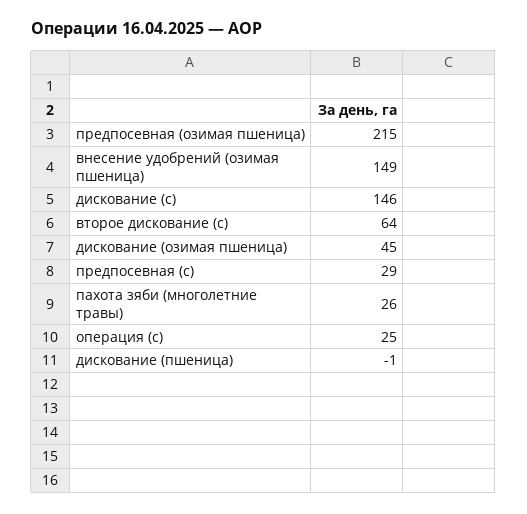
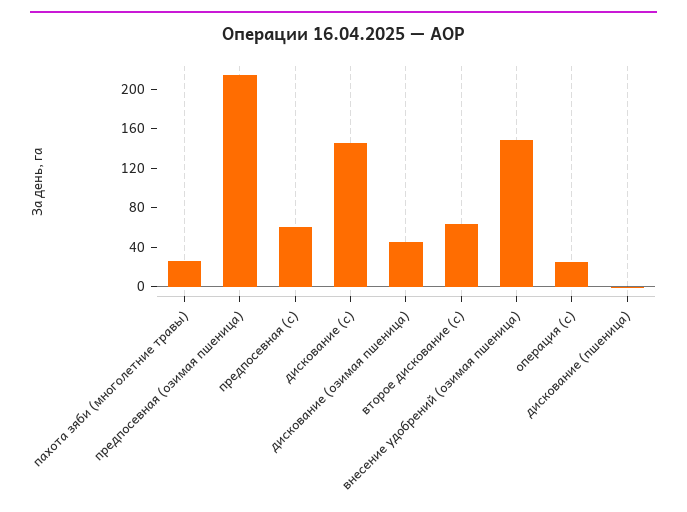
предпосевная (с): 29 -> 60

